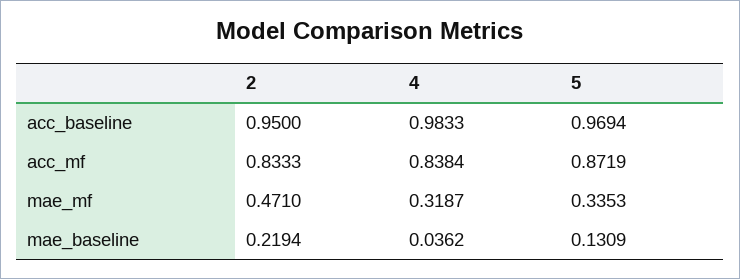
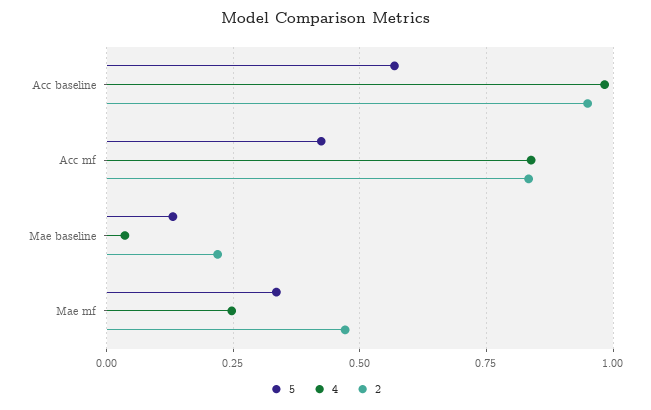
5, acc_baseline: 0.9694 -> 0.575
5, acc_mf: 0.8719 -> 0.425
4, mae_mf: 0.3187 -> 0.25

